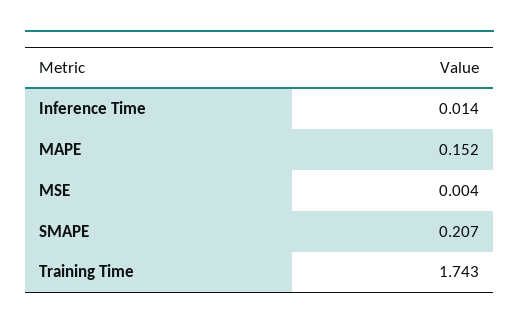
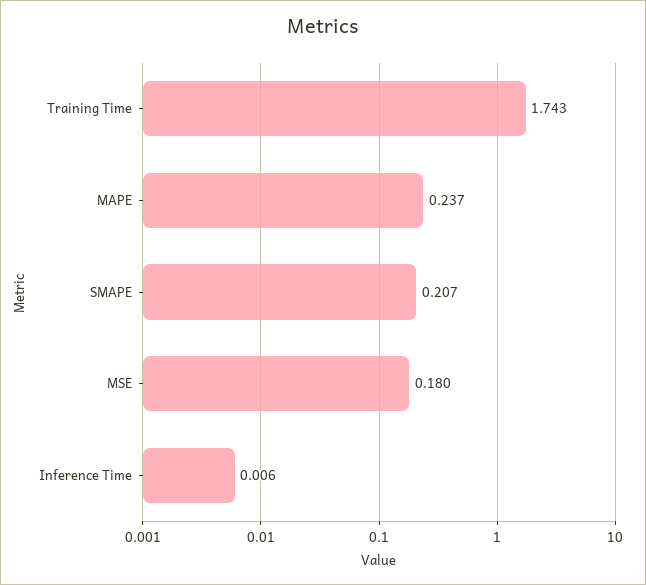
Inference Time: 0.014 -> 0.006
MAPE: 0.152 -> 0.237
MSE: 0.004 -> 0.18

